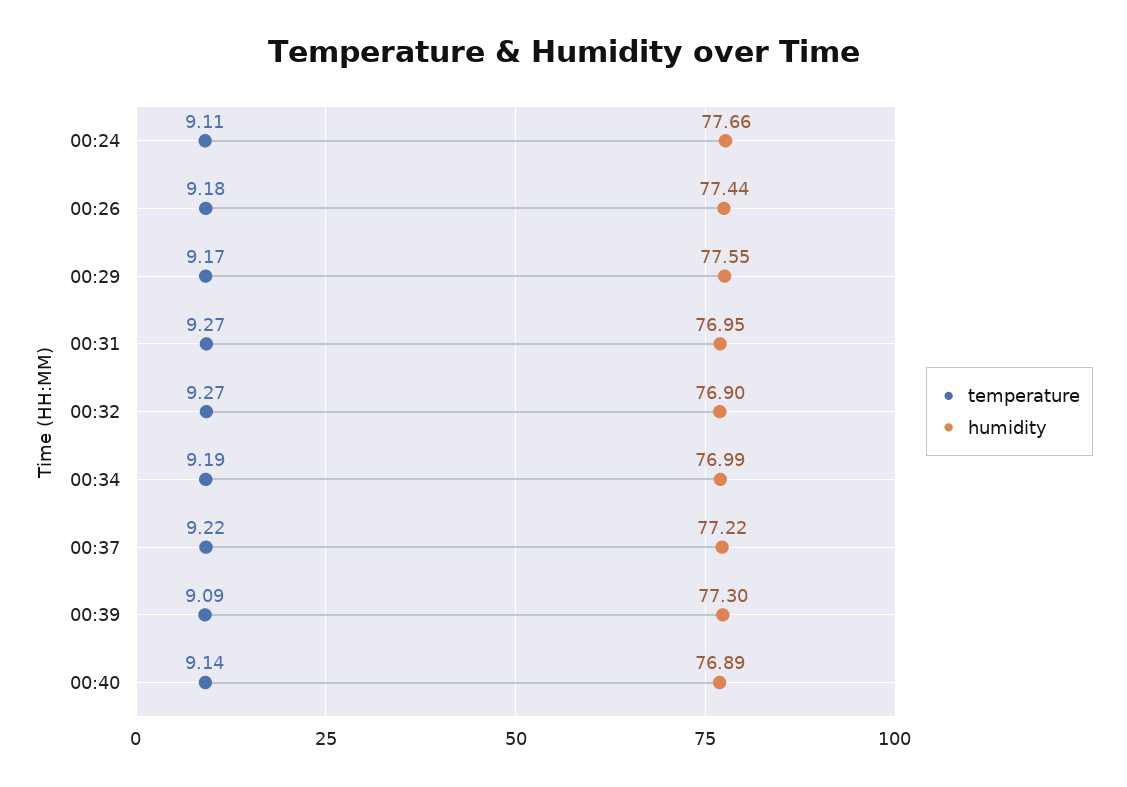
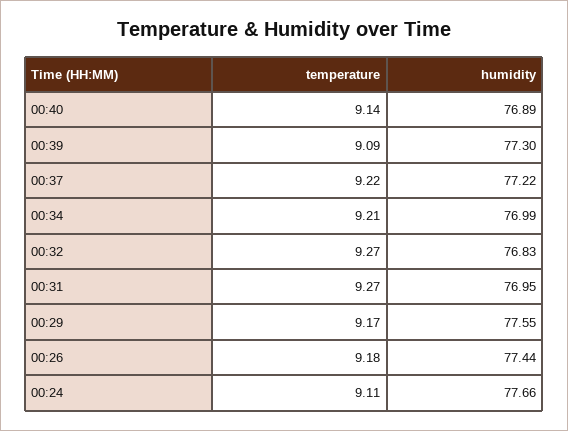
humidity, 00:32: 76.9 -> 76.83
temperature, 00:34: 9.19 -> 9.21

